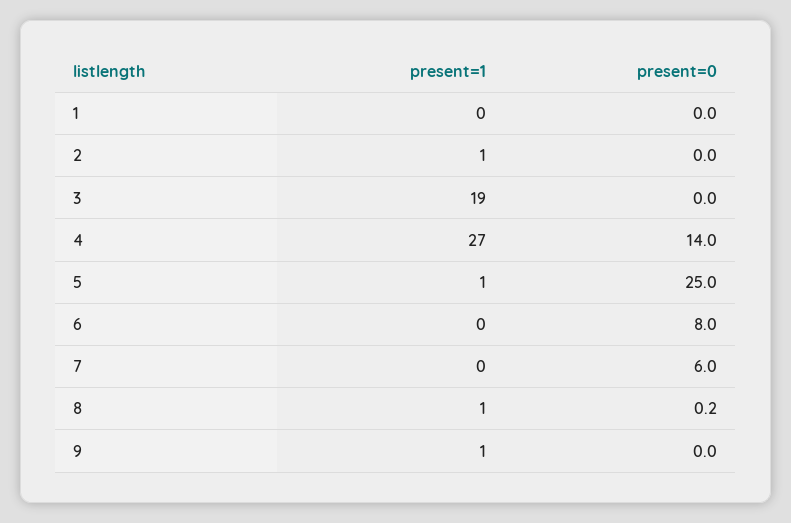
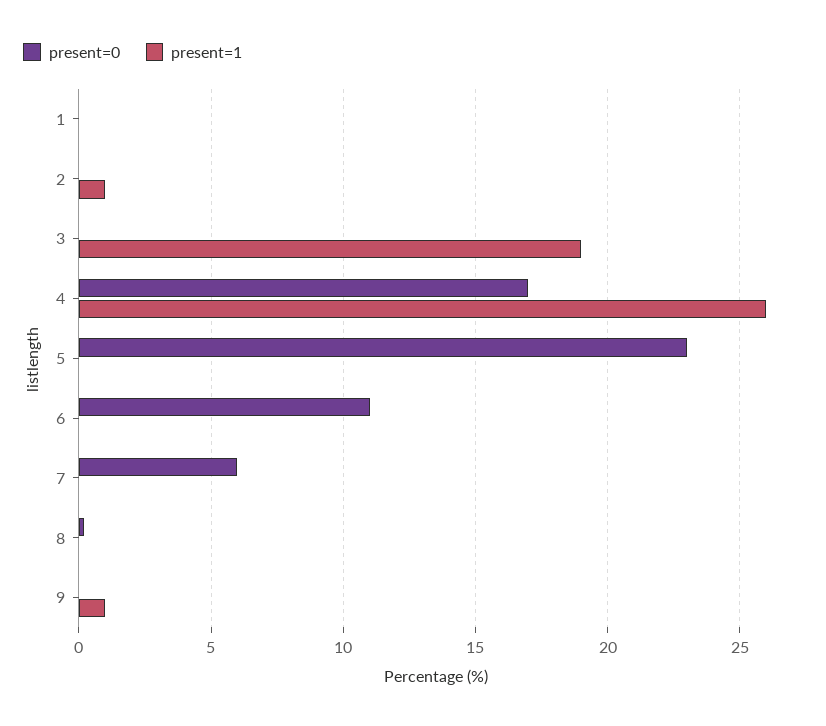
present=1, 4: 27 -> 26
present=0, 4: 14 -> 17
present=1, 5: 1 -> 0
present=0, 5: 25 -> 23
present=0, 6: 8 -> 11
present=1, 8: 1 -> 0

